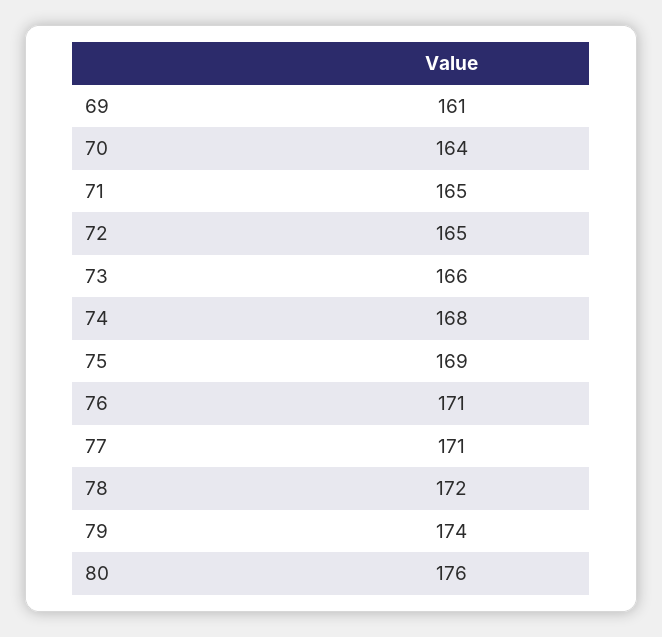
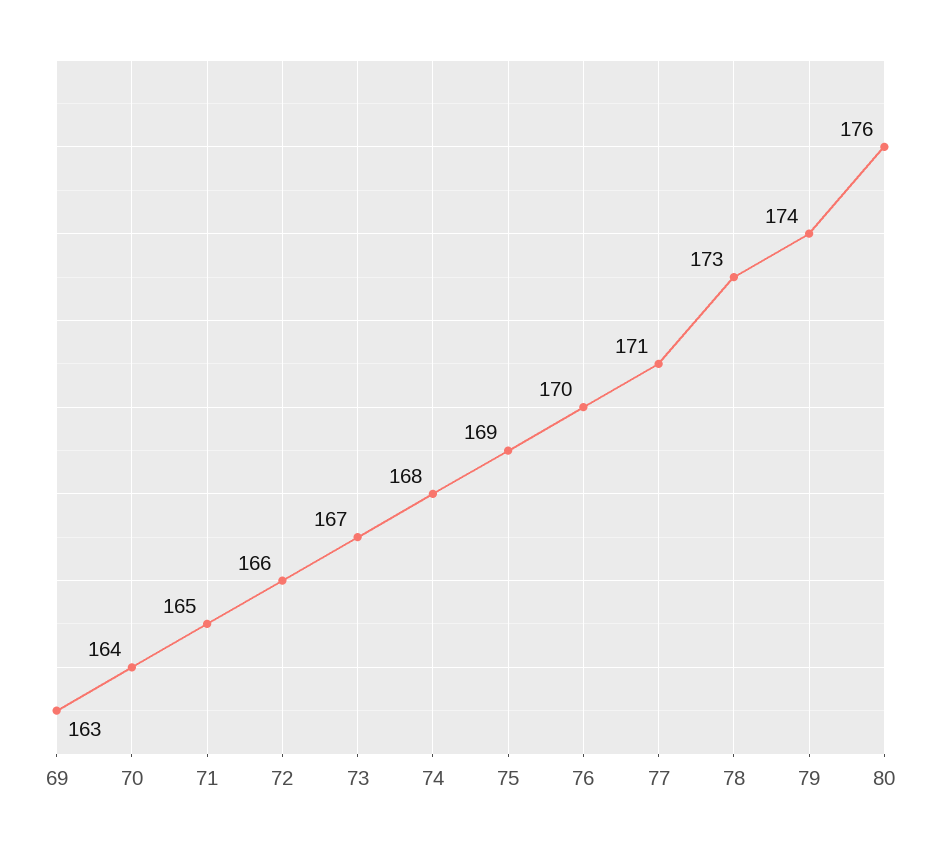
69: 161 -> 163
72: 165 -> 166
73: 166 -> 167
76: 171 -> 170
78: 172 -> 173

